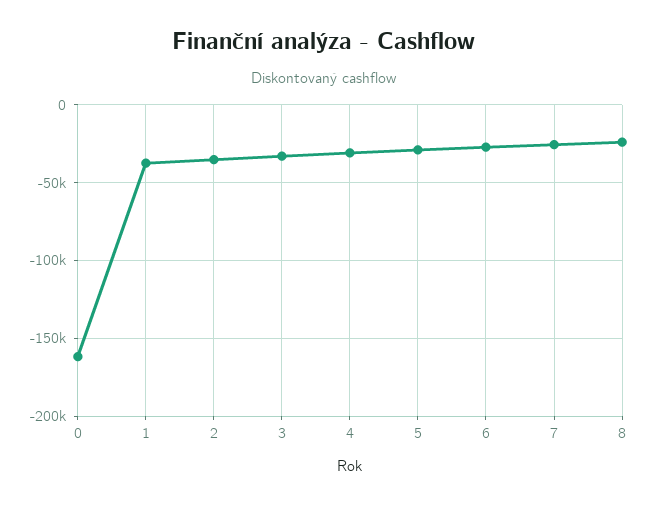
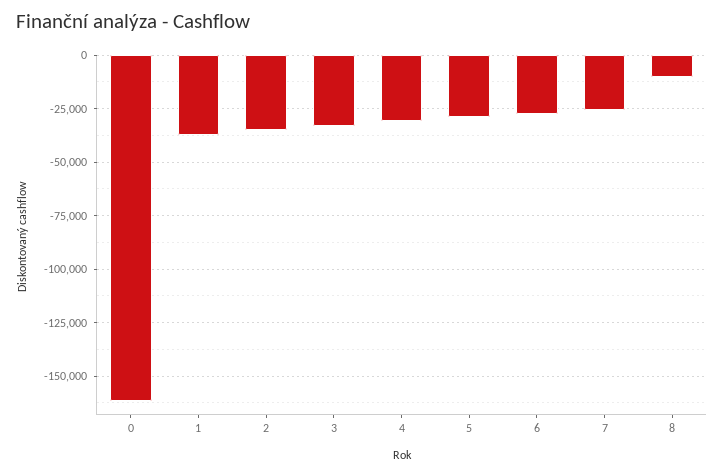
8: -25000 -> -10000

